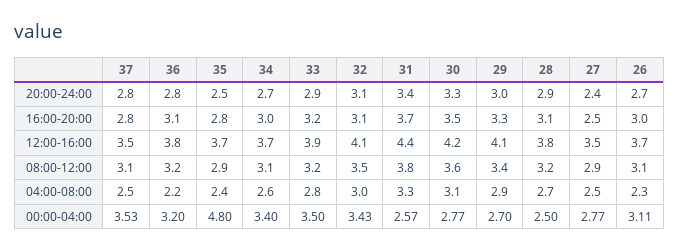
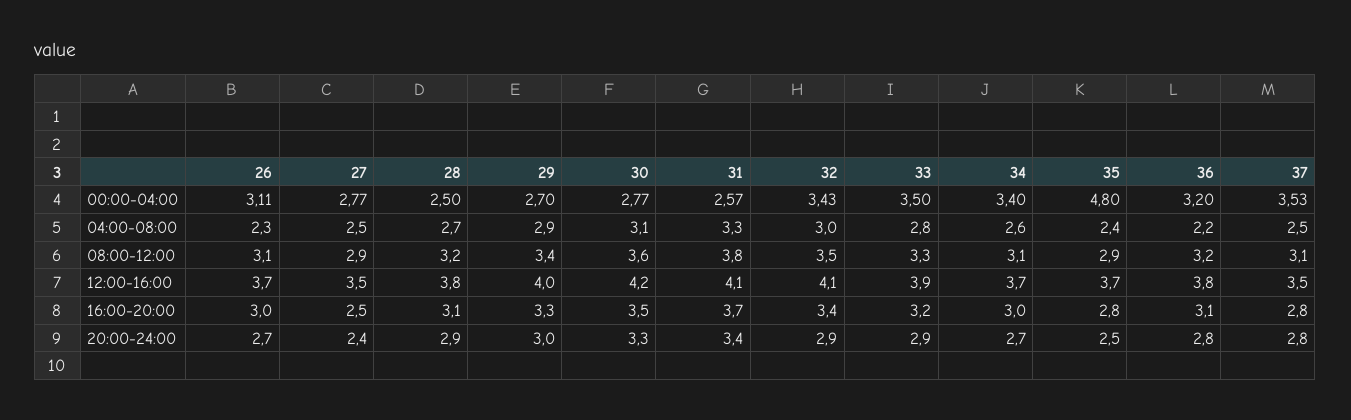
32, 20:00-24:00: 3.1 -> 2.9
32, 16:00-20:00: 3.1 -> 3.4
31, 12:00-16:00: 4.4 -> 4.1
29, 12:00-16:00: 4.1 -> 4
33, 08:00-12:00: 3.2 -> 3.3

